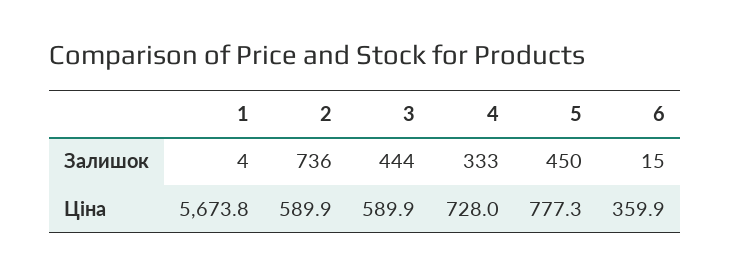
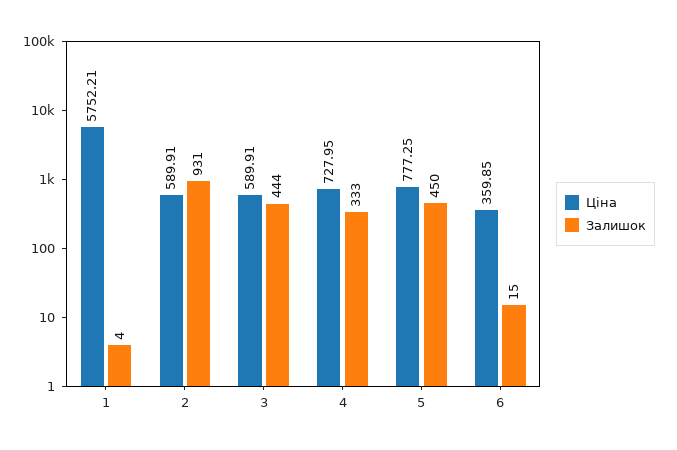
Залишок, 2: 736 -> 931
Ціна, 1: 5673.8 -> 5752.21

